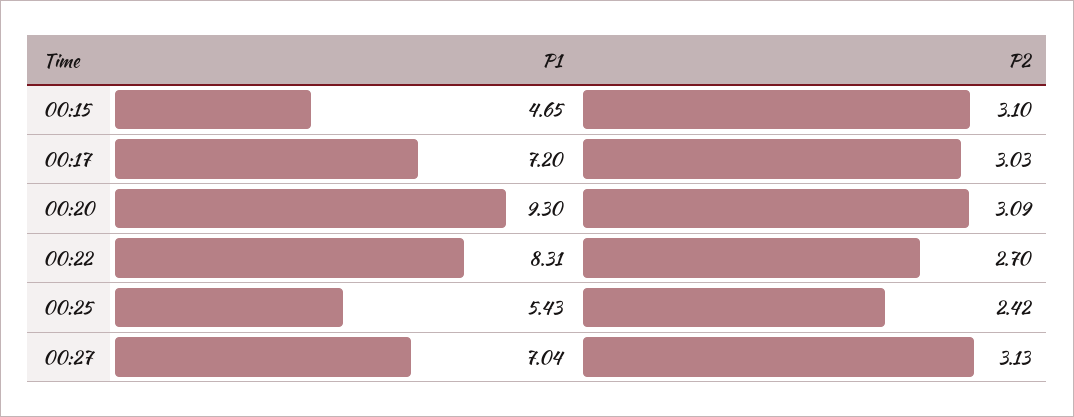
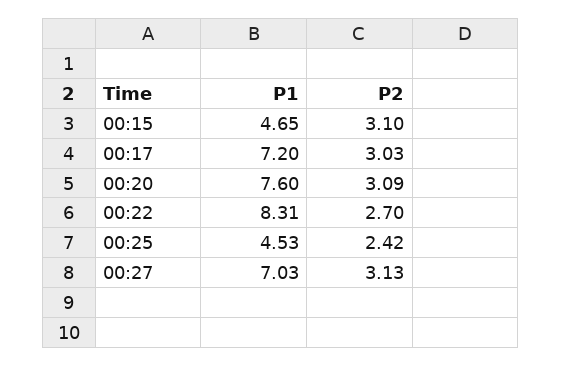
P1, 00:20: 9.3 -> 7.6
P1, 00:25: 5.43 -> 4.53
P1, 00:27: 7.04 -> 7.03

